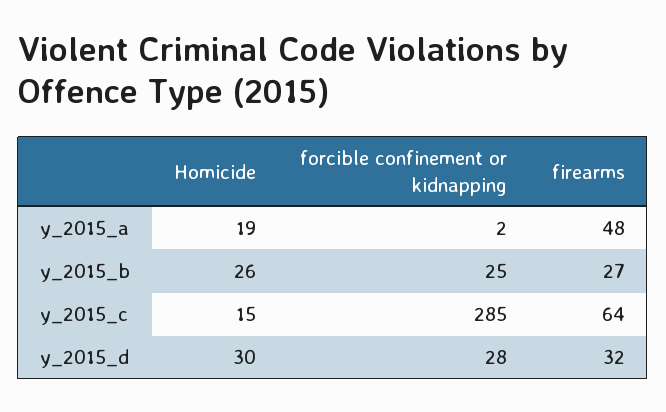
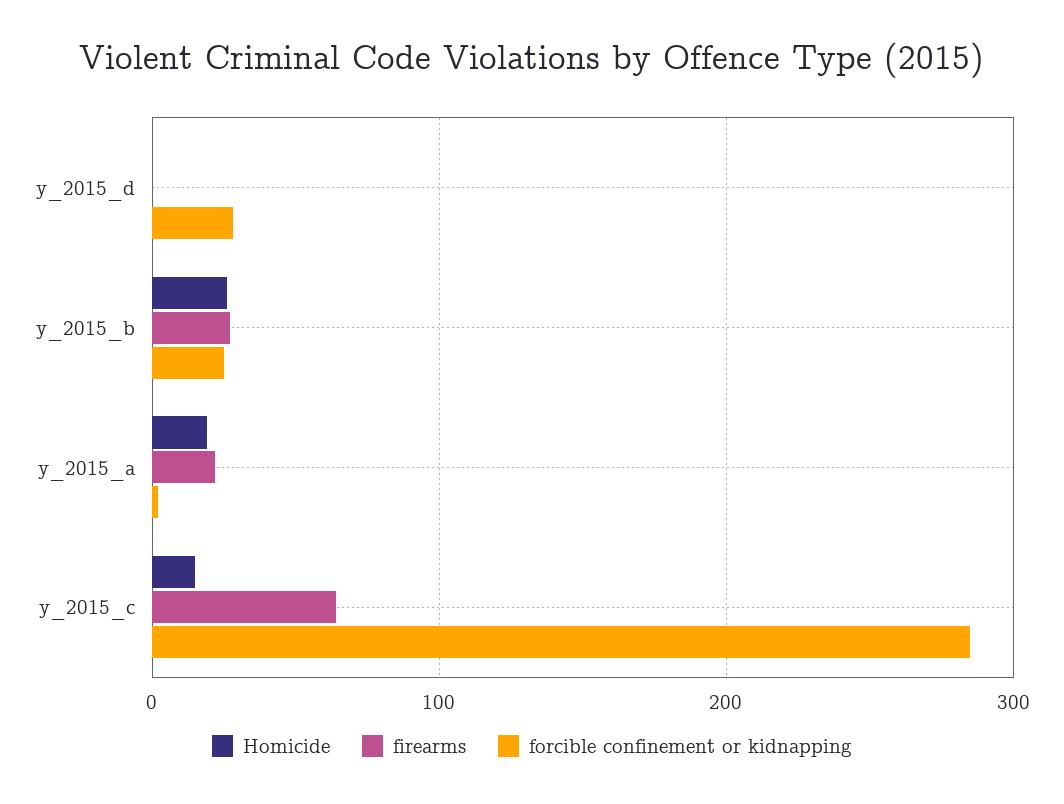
firearms, y_2015_a: 48 -> 20
Homicide, y_2015_d: 30 -> 0
firearms, y_2015_d: 32 -> 0

